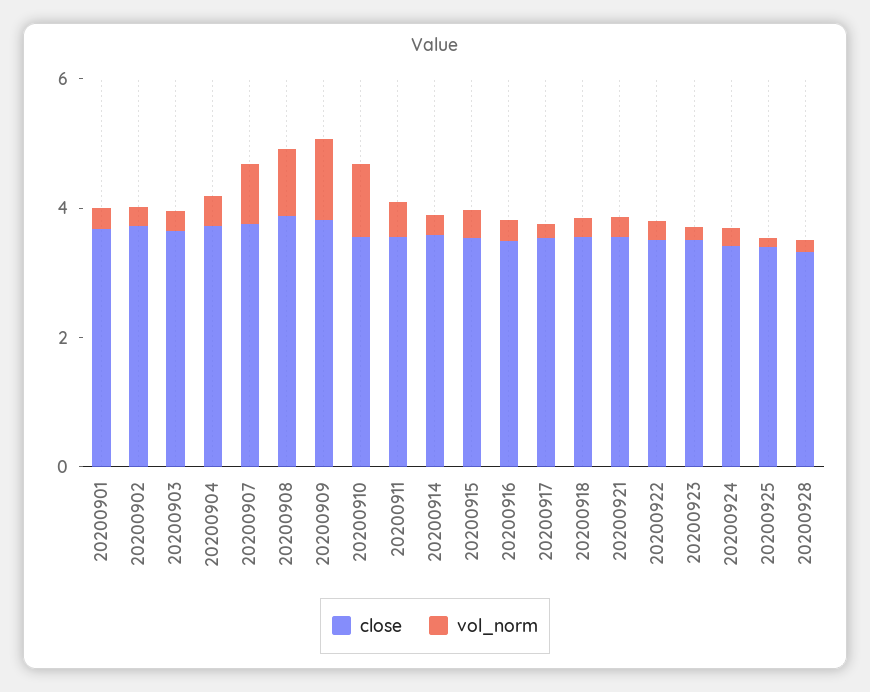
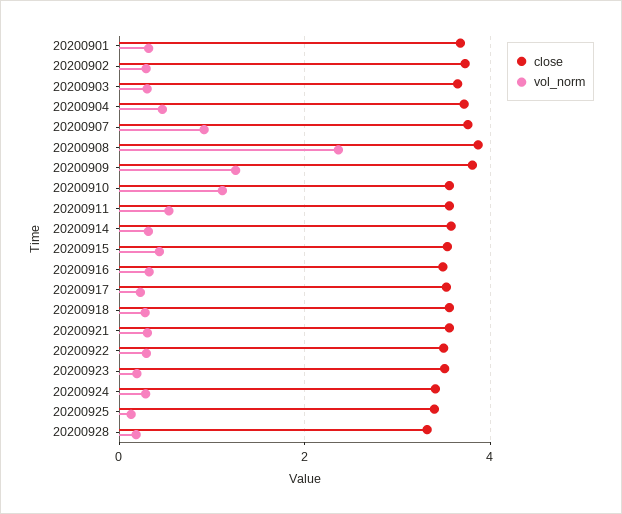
vol_norm, 20200908: 1 -> 2.4

